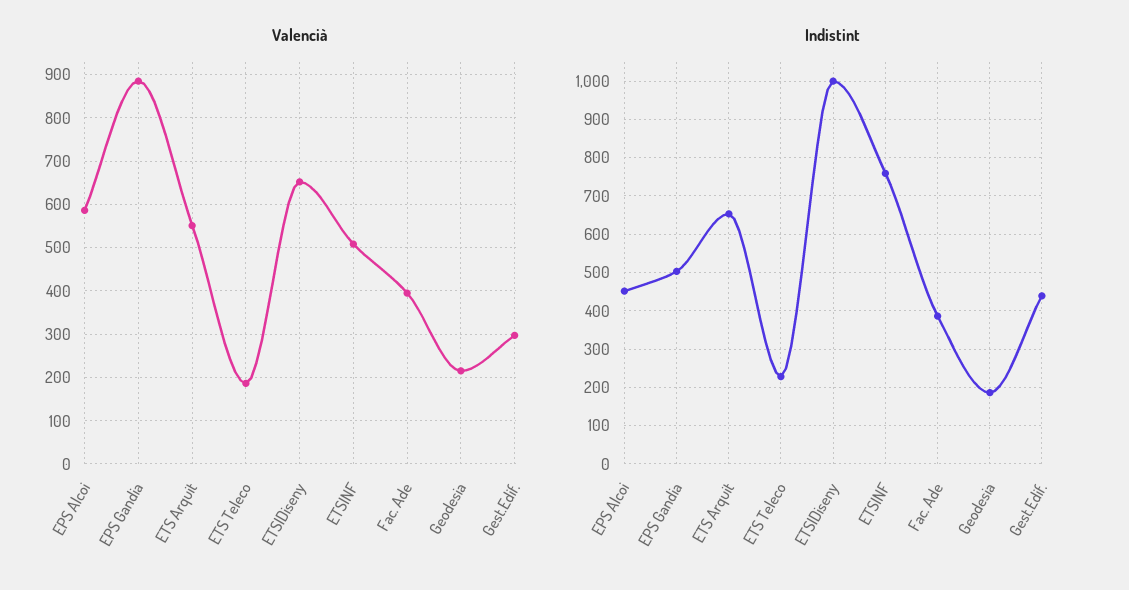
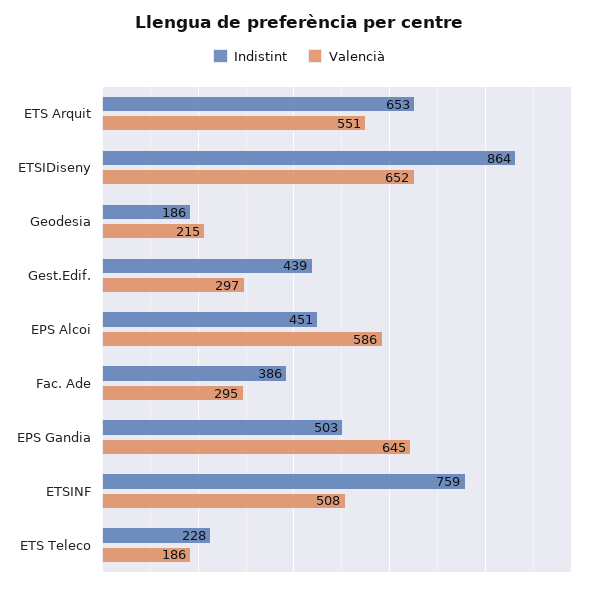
Valencià, EPS Gandia: 880 -> 645
Valencià, Fac. Ade: 400 -> 295
Indistint, ETSIDiseny: 1000 -> 864

